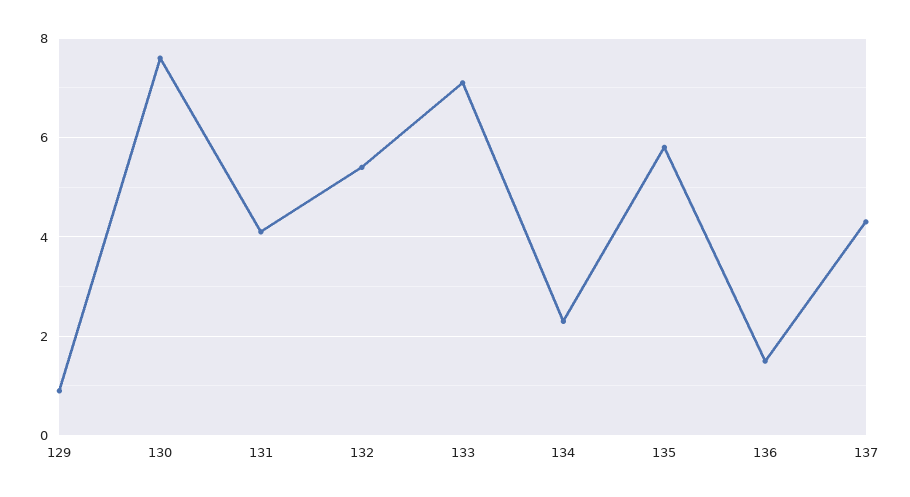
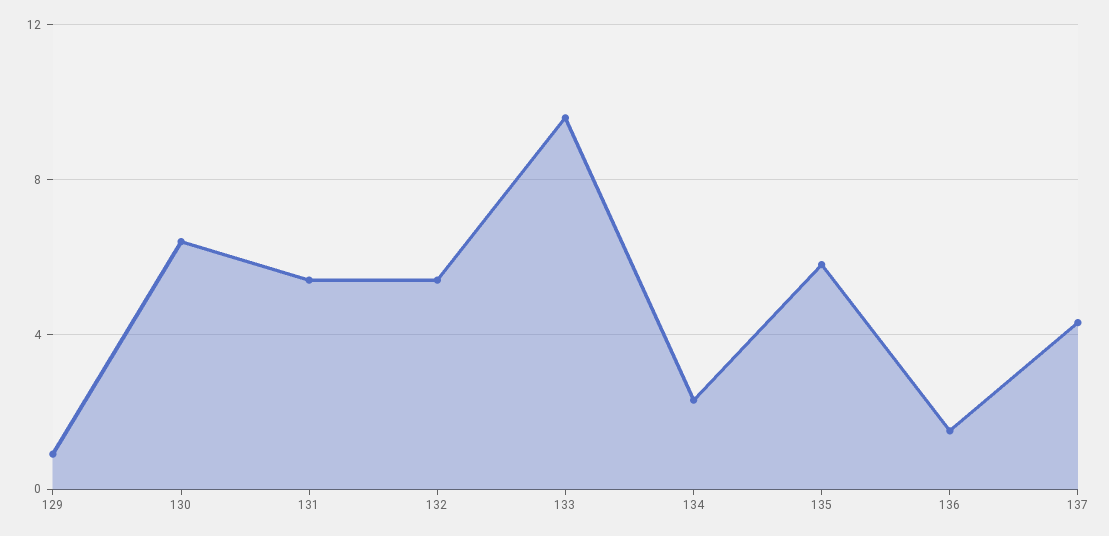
130: 7.5 -> 6.5
131: 4 -> 5.5
133: 7 -> 9.5

